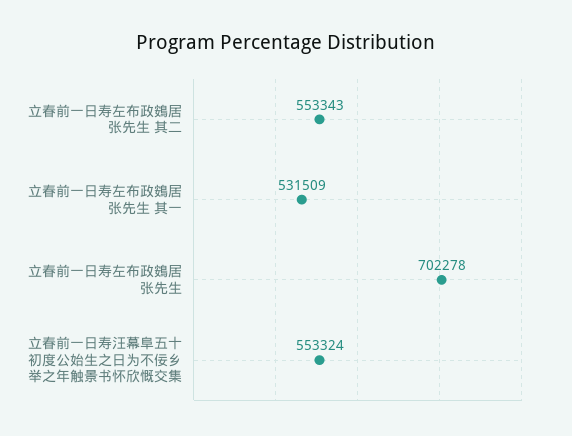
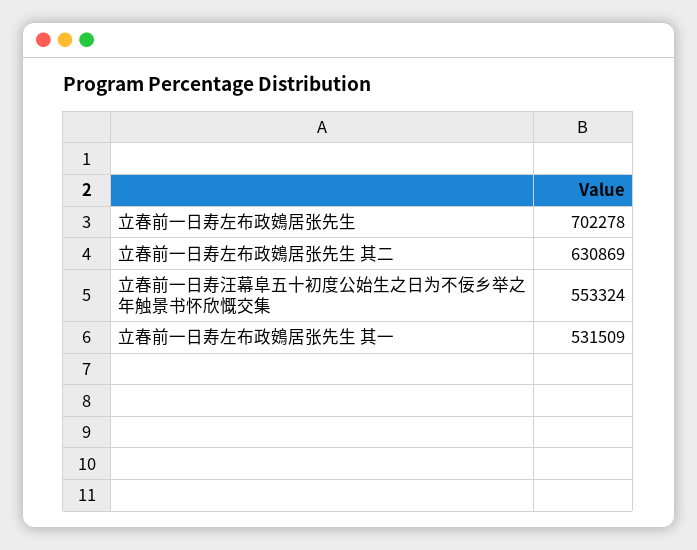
立春前一日寿左布政鴳居张先生 其二: 553343 -> 630869

